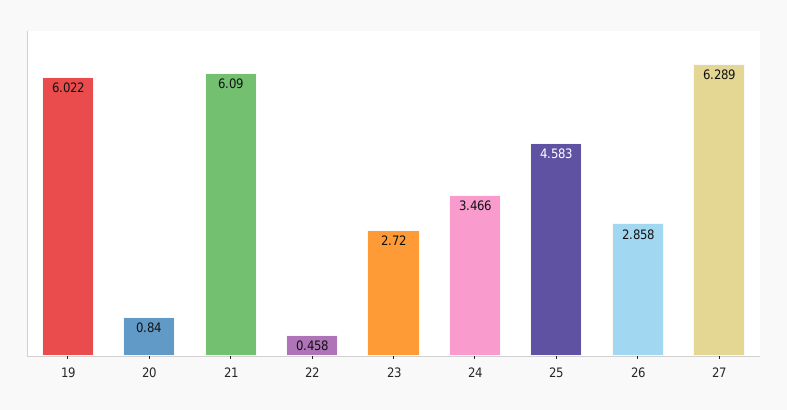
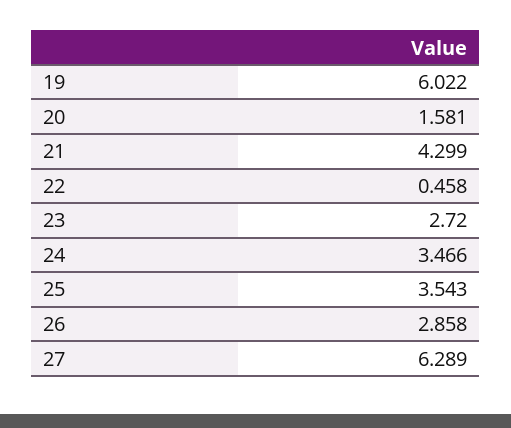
20: 0.84 -> 1.581
21: 6.09 -> 4.299
25: 4.583 -> 3.543

